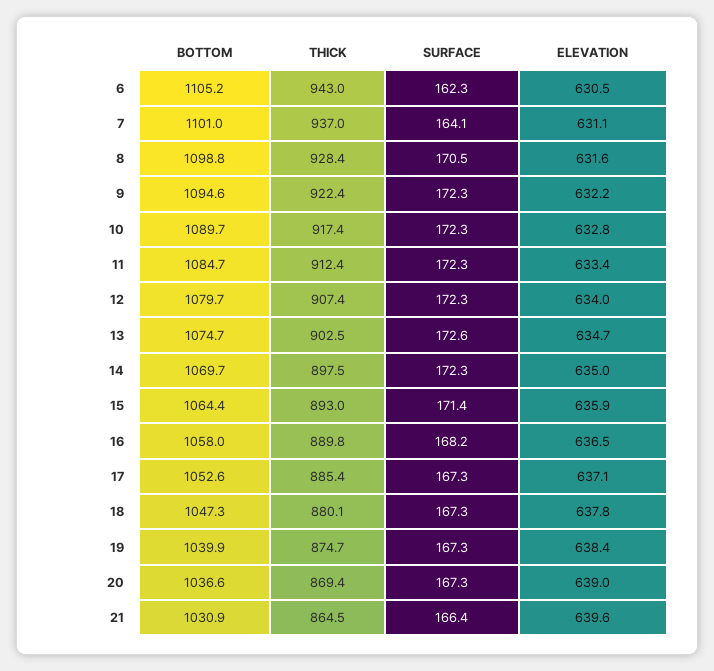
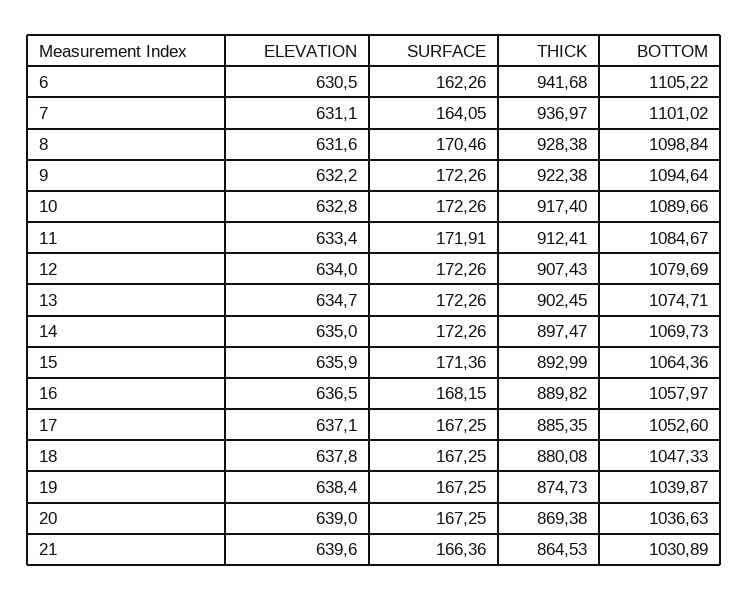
THICK, 6: 943 -> 941.68
SURFACE, 11: 172.3 -> 171.91
SURFACE, 13: 172.6 -> 172.26

